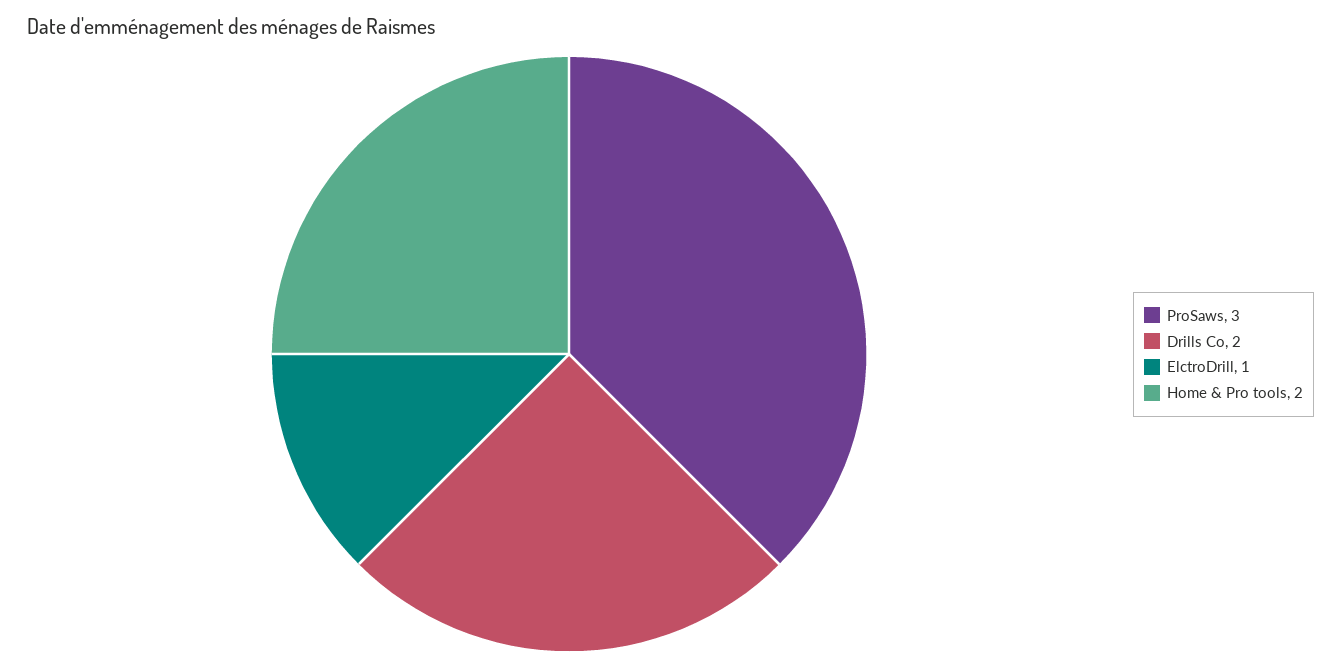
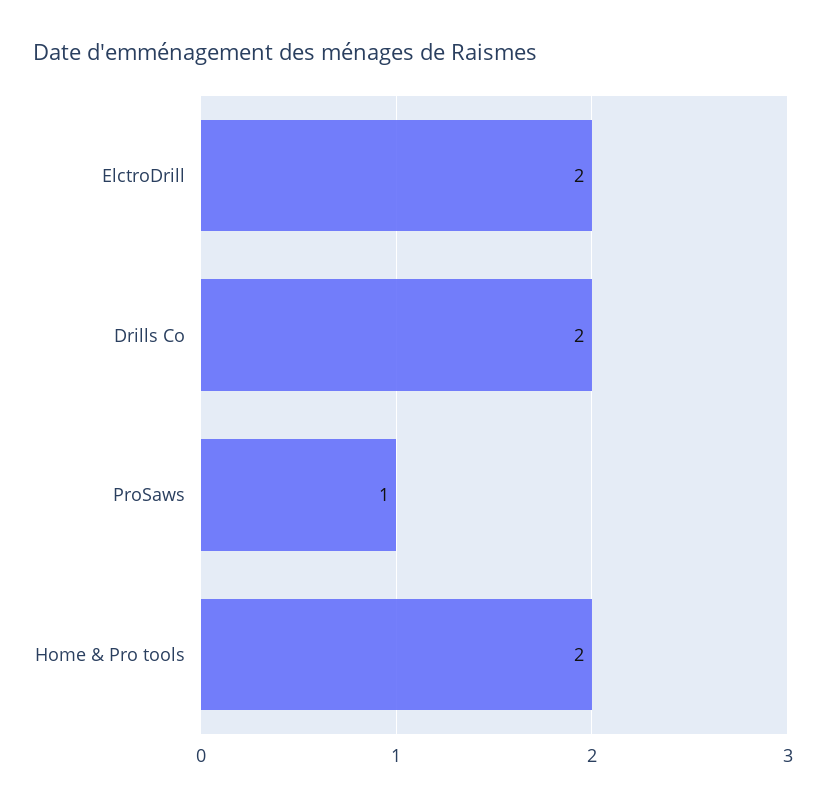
ProSaws: 3 -> 1
ElctroDrill: 1 -> 2

